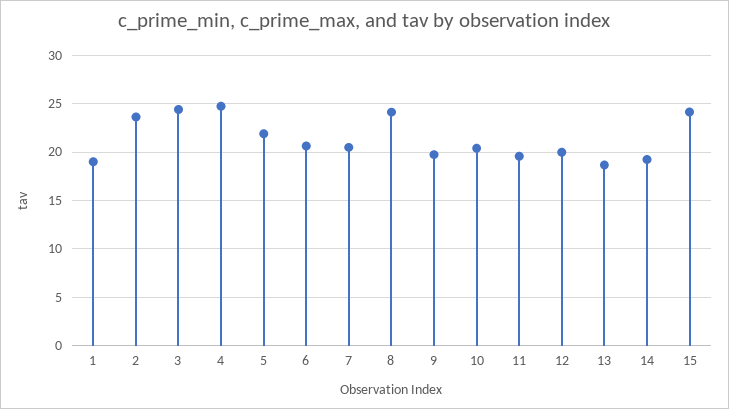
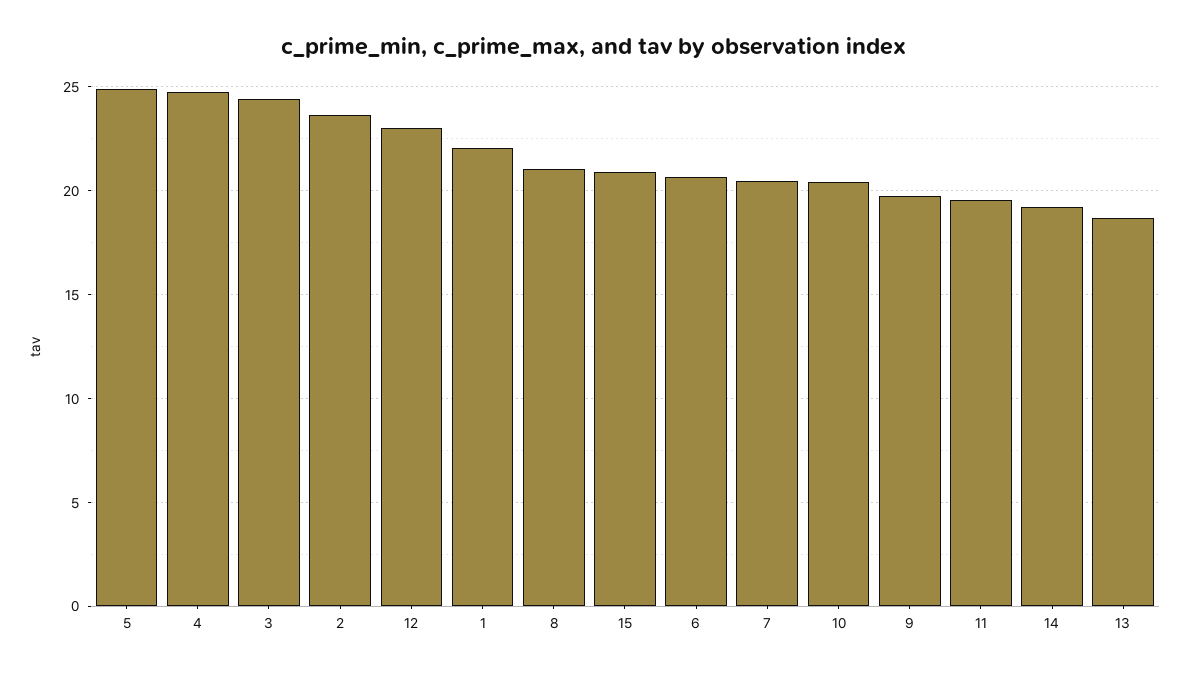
1: 19 -> 22
5: 22 -> 25
8: 24 -> 21
12: 20 -> 23
15: 24 -> 21

